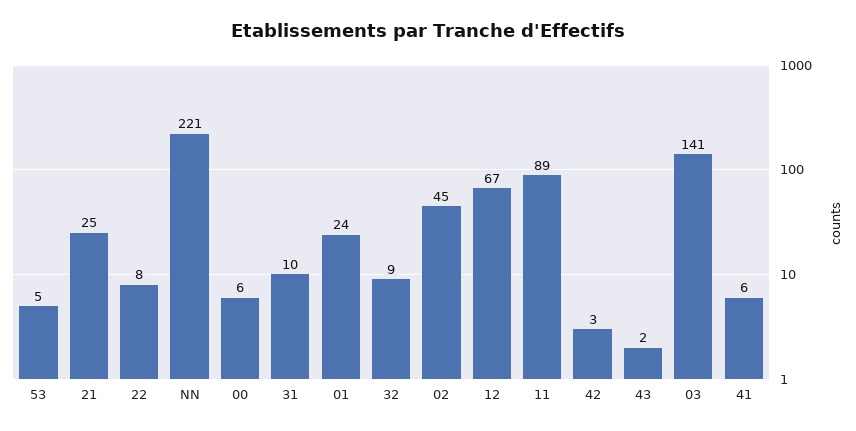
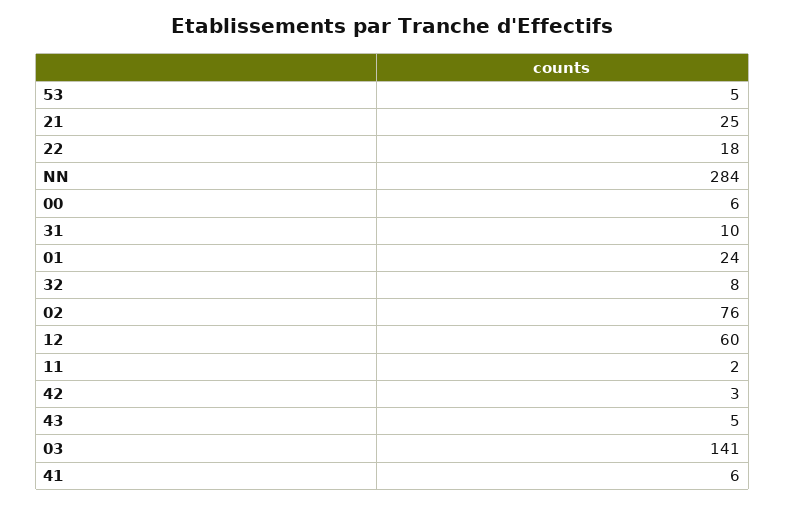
22: 8 -> 18
NN: 221 -> 284
32: 9 -> 8
02: 45 -> 76
12: 67 -> 60
11: 89 -> 2
43: 2 -> 5

